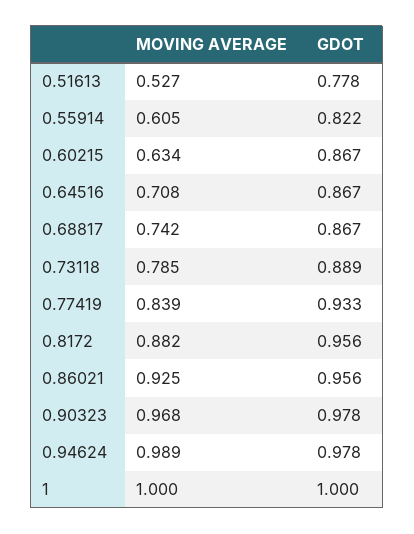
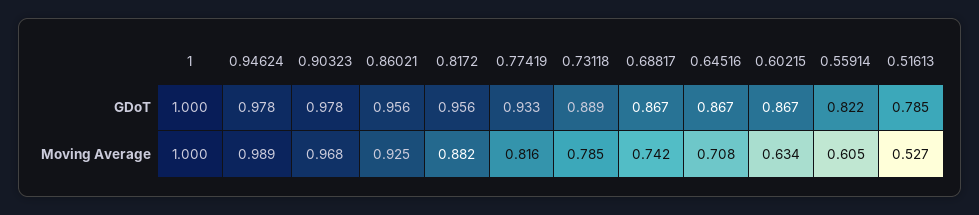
GDOT, 0.51613: 0.778 -> 0.785
MOVING AVERAGE, 0.77419: 0.839 -> 0.816

